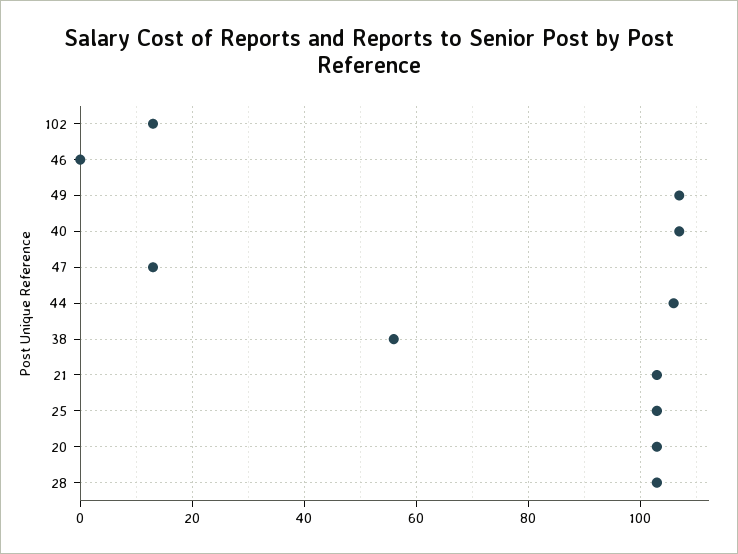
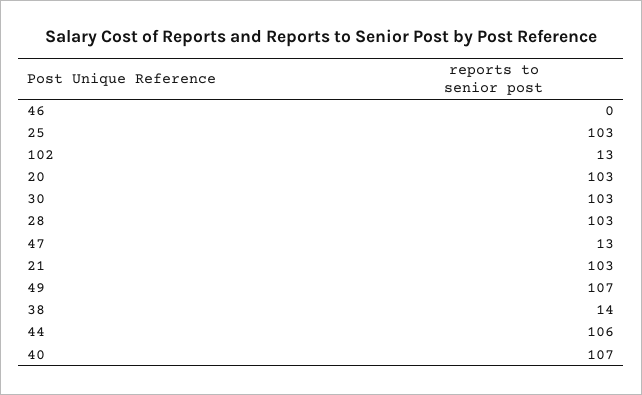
38: 55 -> 14
30: none -> 103

